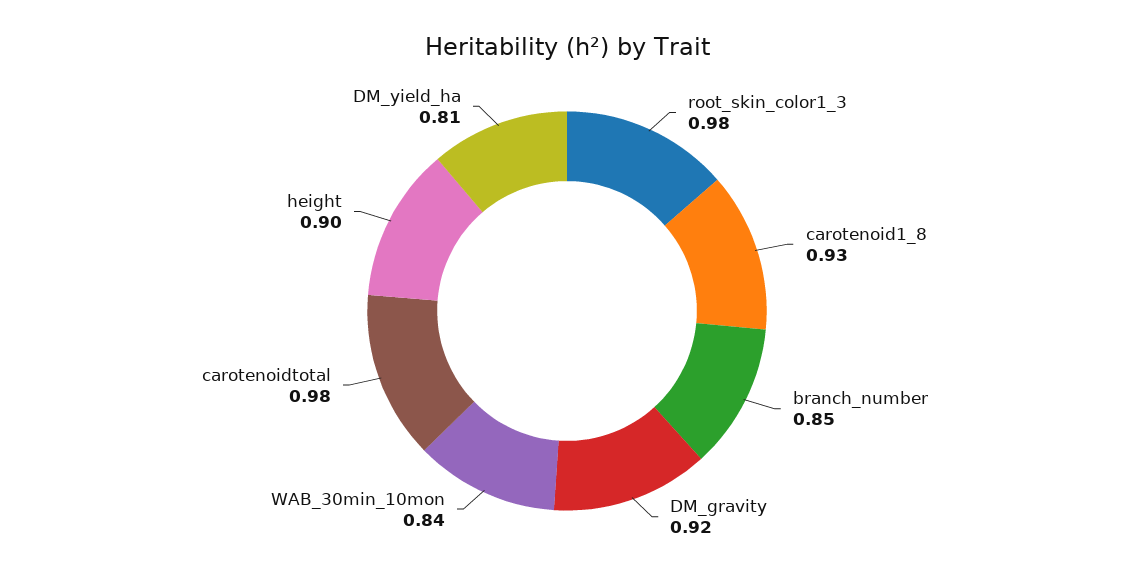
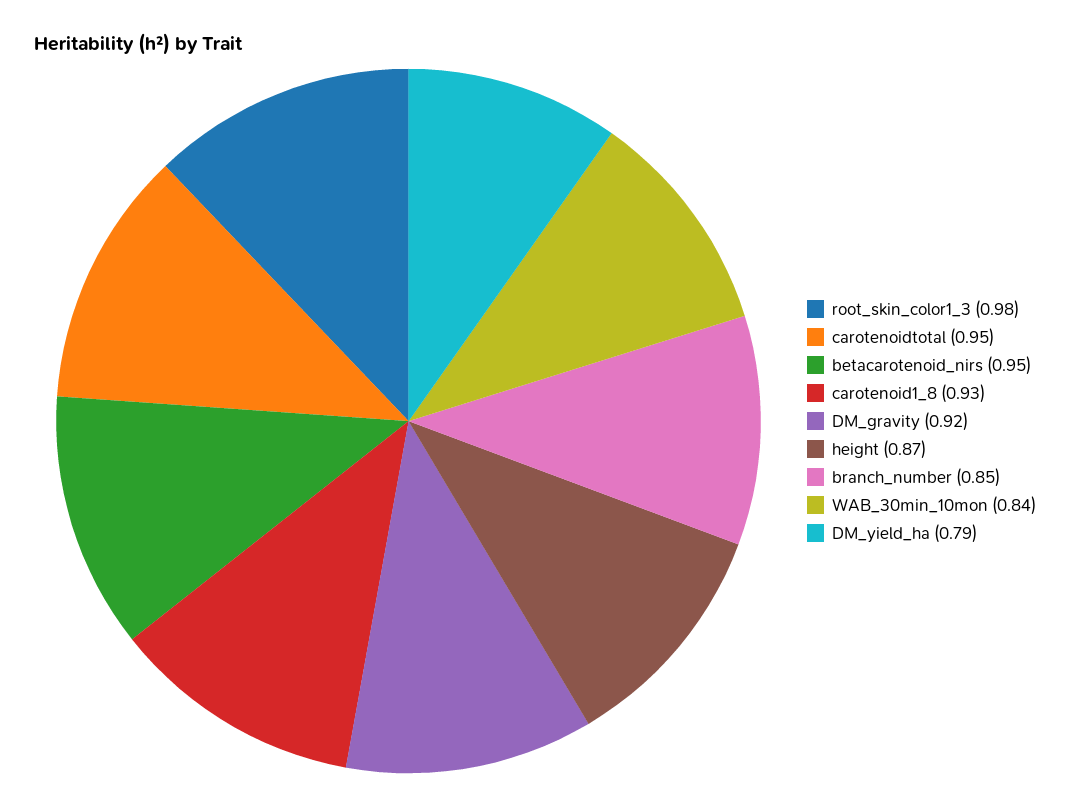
carotenoidtotal: 0.98 -> 0.95
height: 0.9 -> 0.87
DM_yield_ha: 0.81 -> 0.79
betacarotenoid_nirs: none -> 0.95

